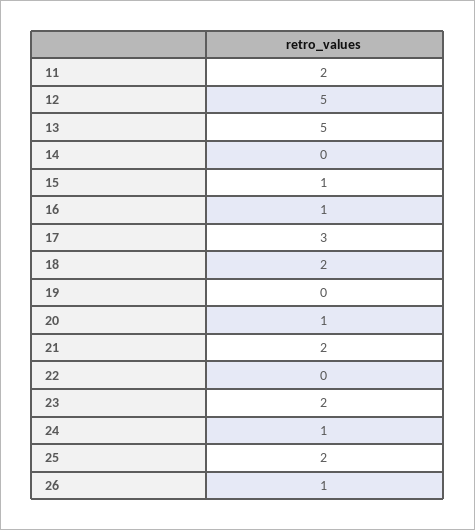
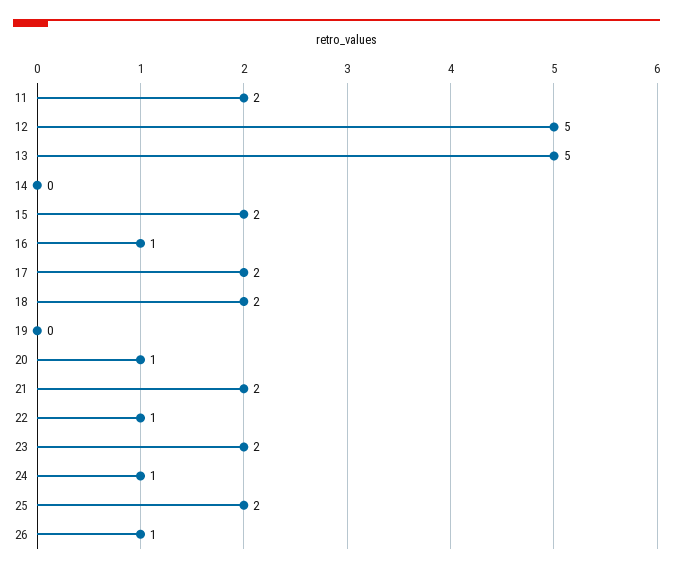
15: 1 -> 2
17: 3 -> 2
22: 0 -> 1

